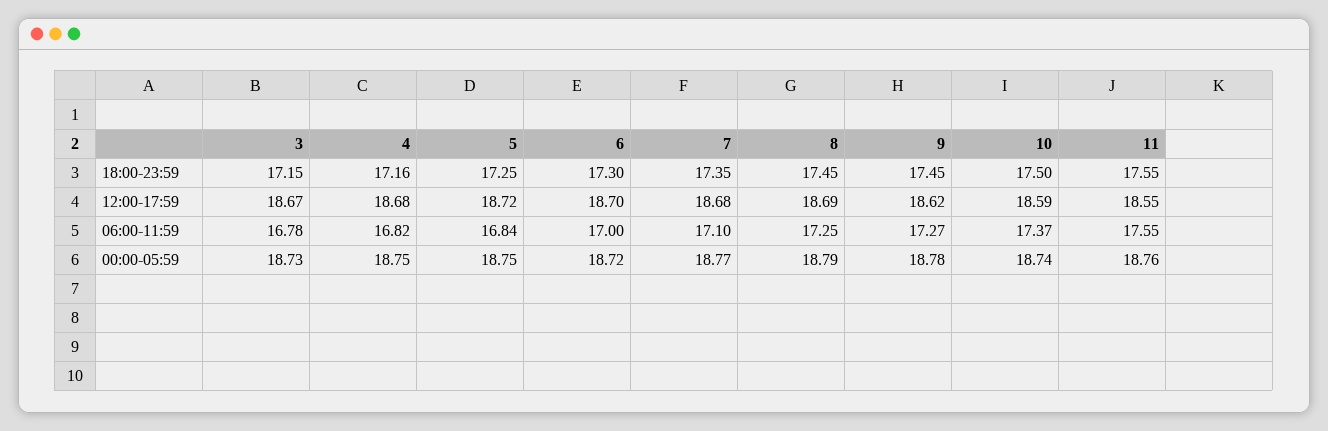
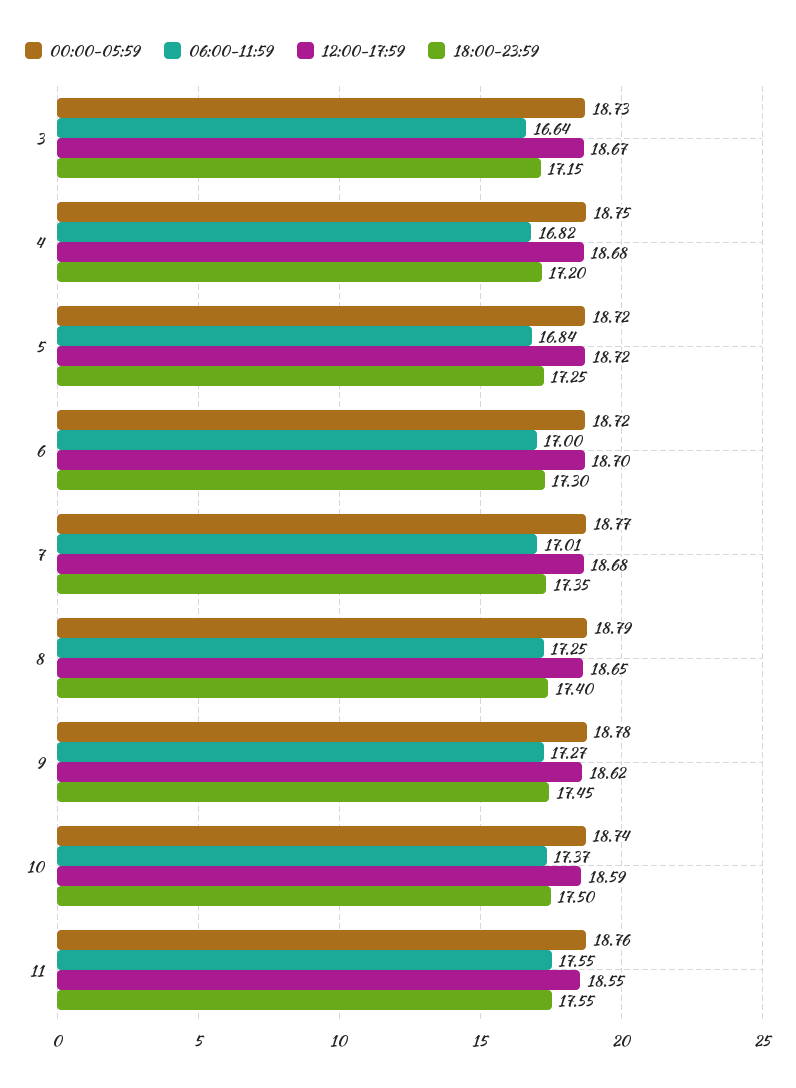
18:00-23:59, 4: 17.16 -> 17.2
18:00-23:59, 8: 17.45 -> 17.4
12:00-17:59, 8: 18.69 -> 18.65
06:00-11:59, 3: 16.78 -> 16.64
06:00-11:59, 7: 17.1 -> 17.01
00:00-05:59, 5: 18.75 -> 18.72

